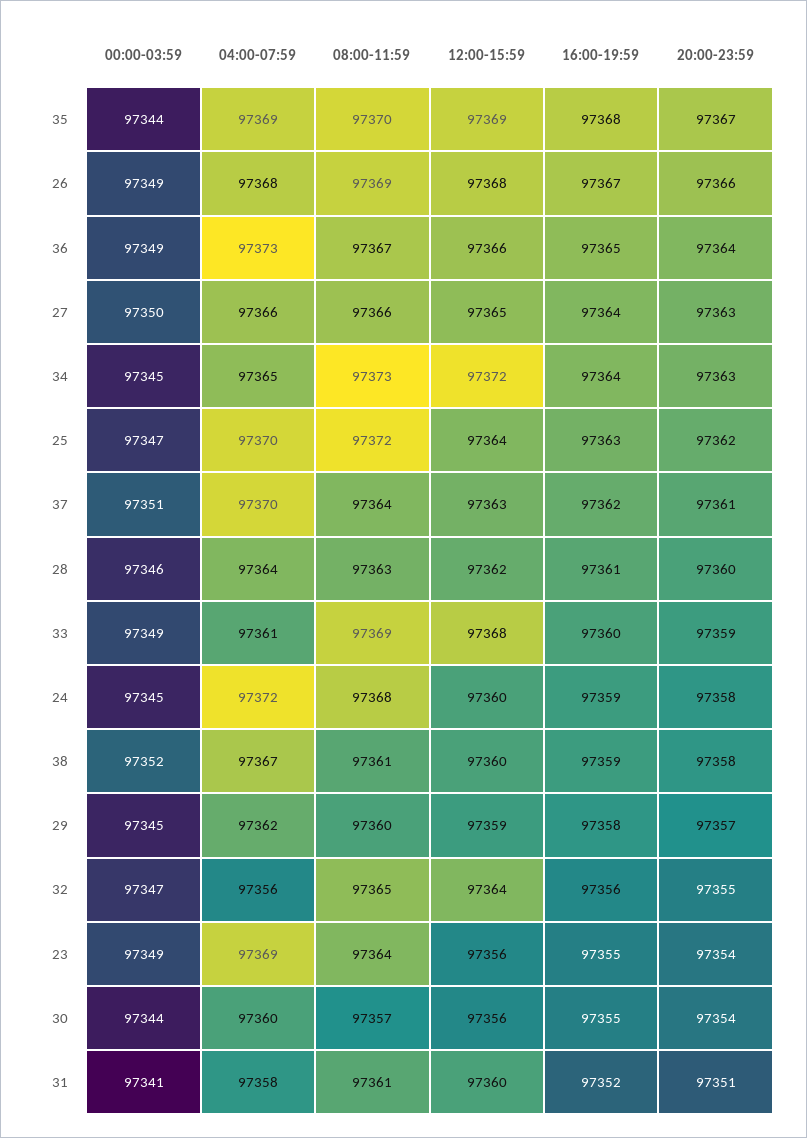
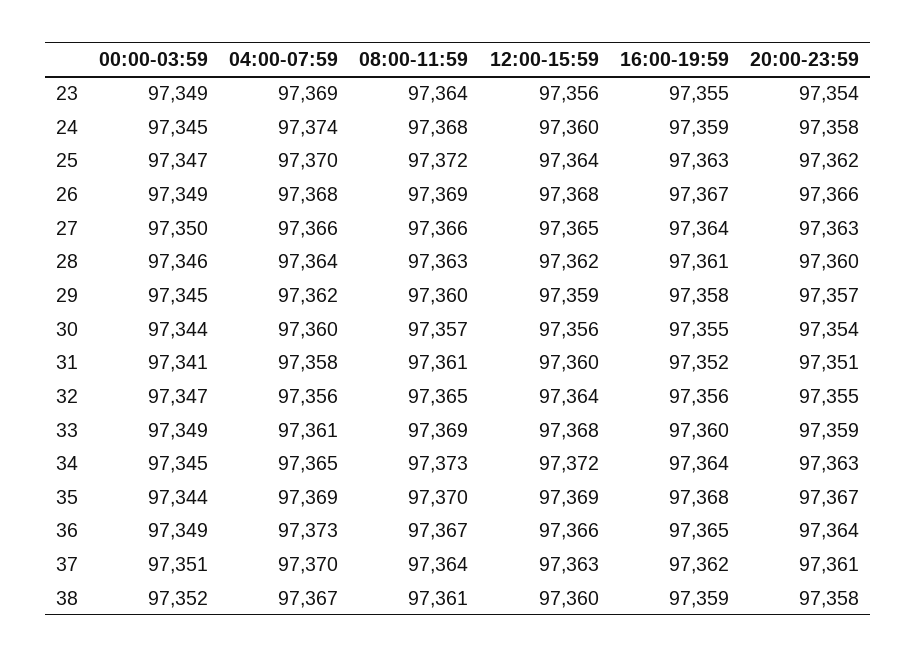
04:00-07:59, 24: 97372 -> 97374

